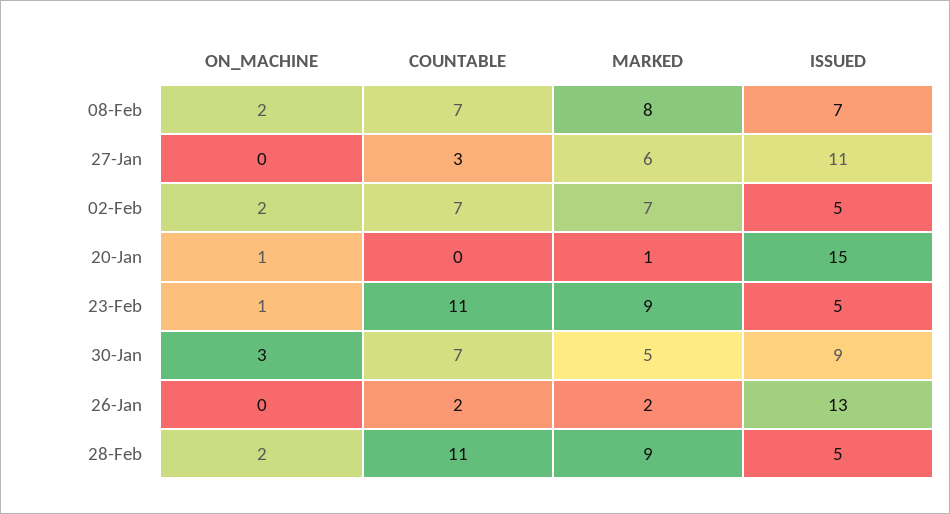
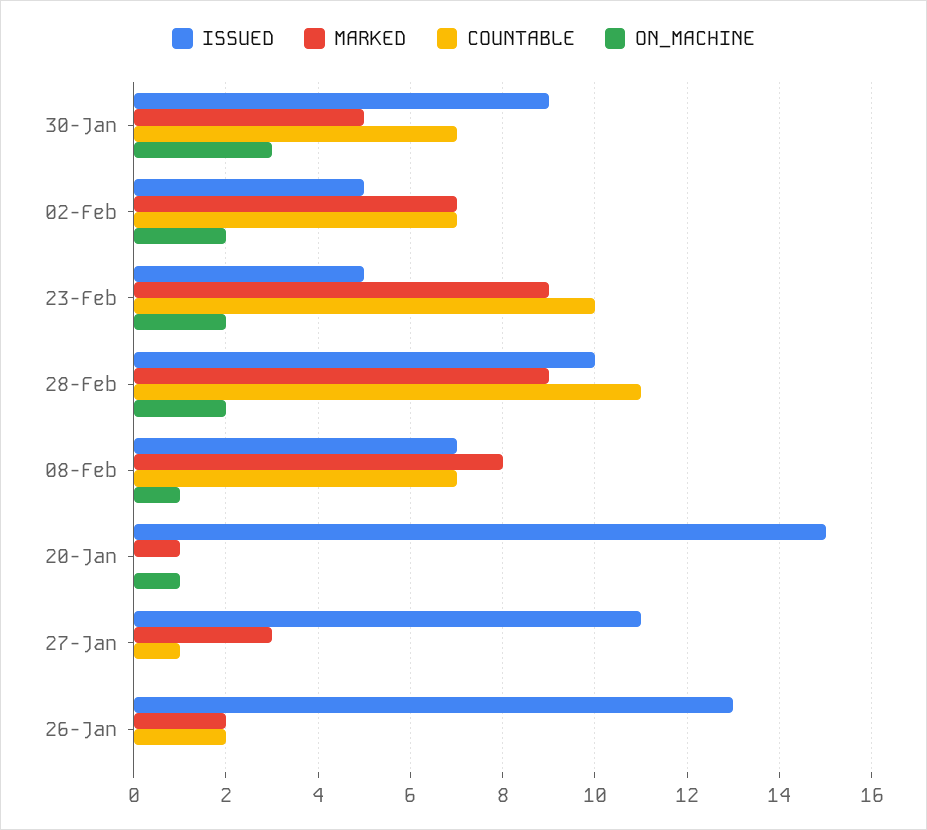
ON_MACHINE, 08-Feb: 2 -> 1
COUNTABLE, 27-Jan: 3 -> 1
MARKED, 27-Jan: 6 -> 3
ON_MACHINE, 23-Feb: 1 -> 2
COUNTABLE, 23-Feb: 11 -> 10
ISSUED, 28-Feb: 5 -> 10

